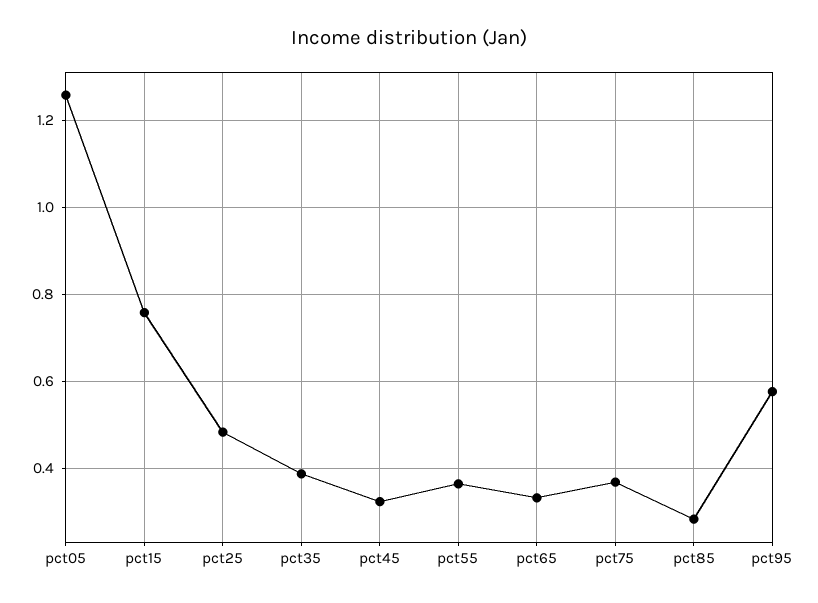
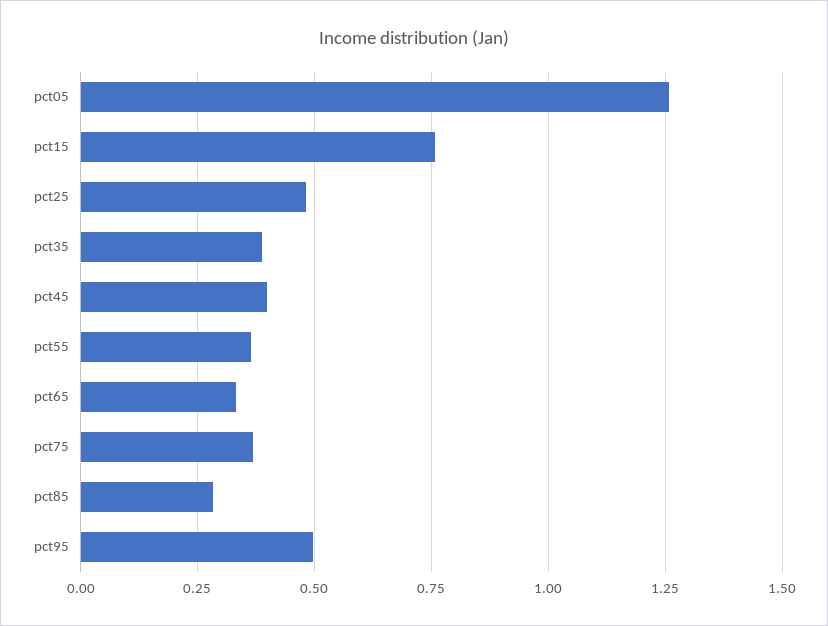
pct45: 0.32 -> 0.4
pct95: 0.58 -> 0.5

